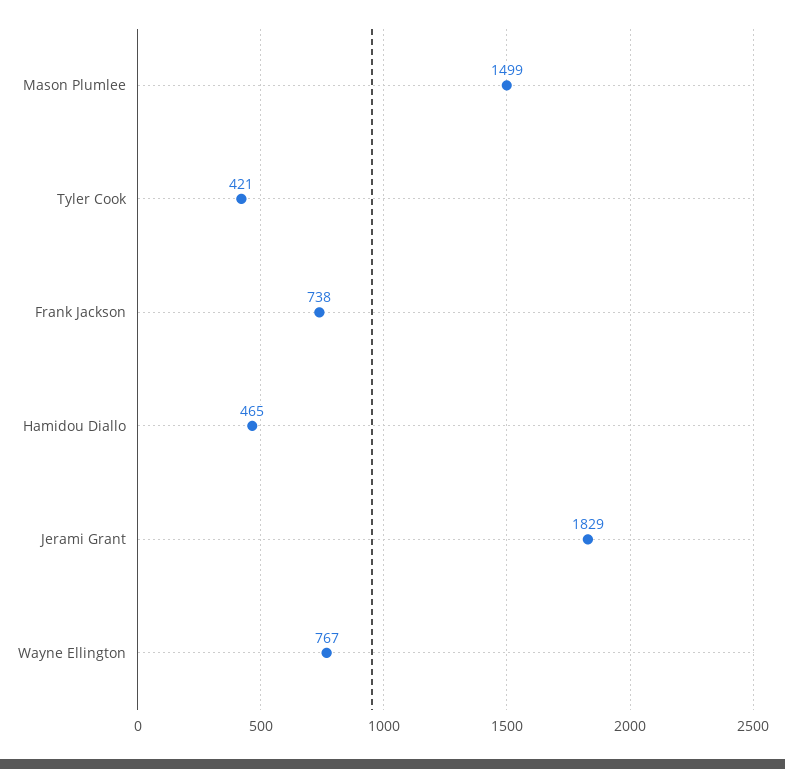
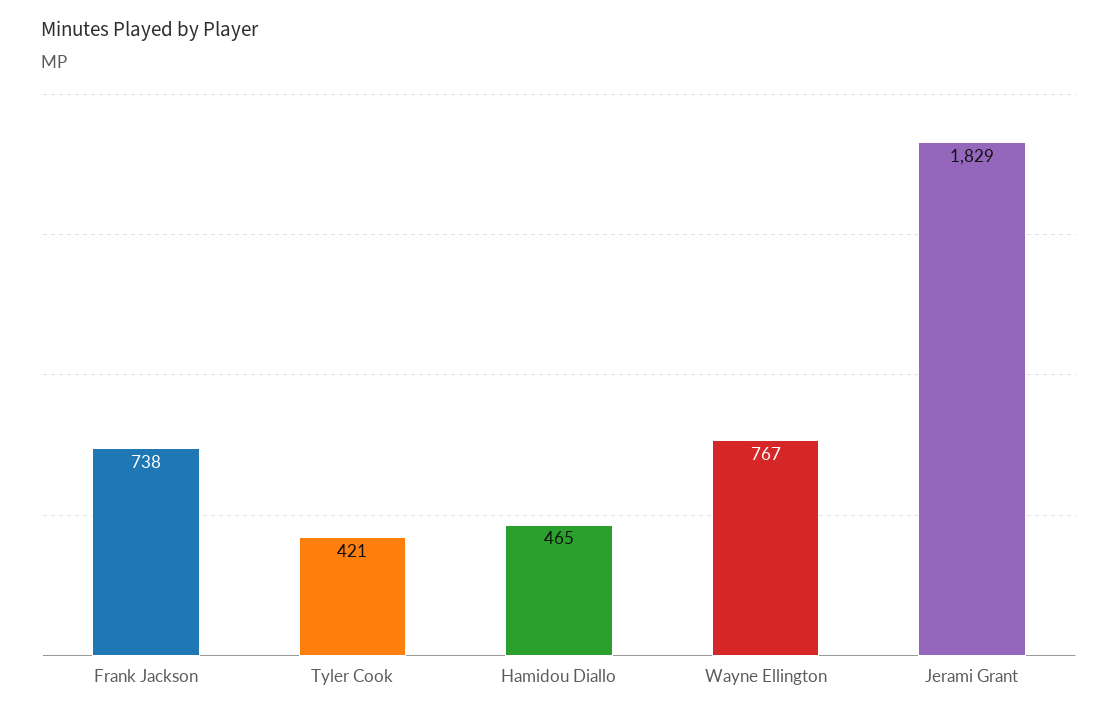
Mason Plumlee: 1499 -> none

